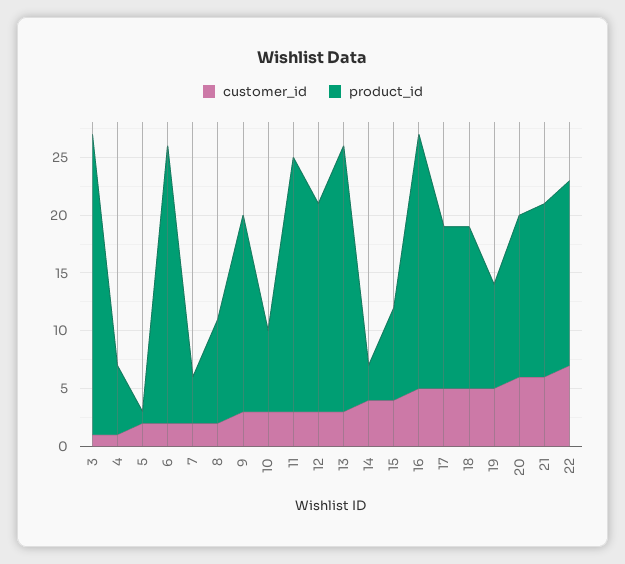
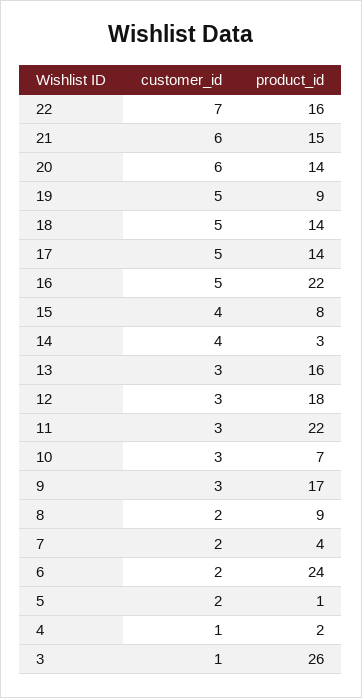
product_id, 4: 6 -> 2
product_id, 13: 23 -> 16

